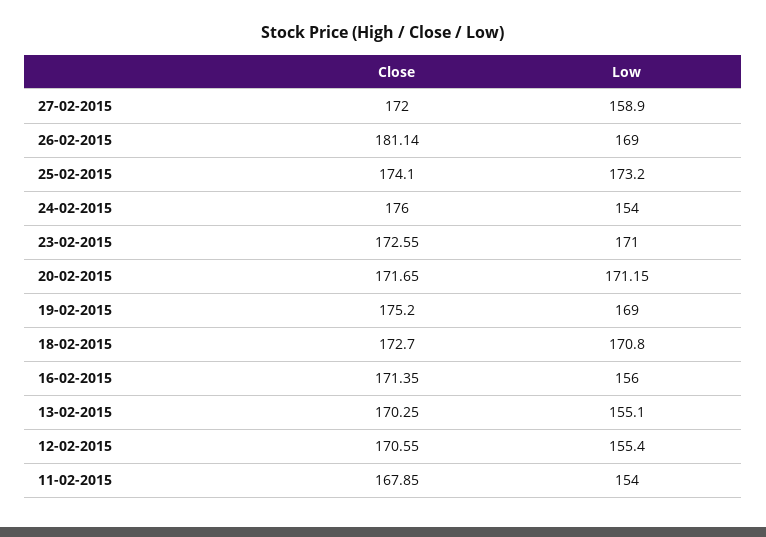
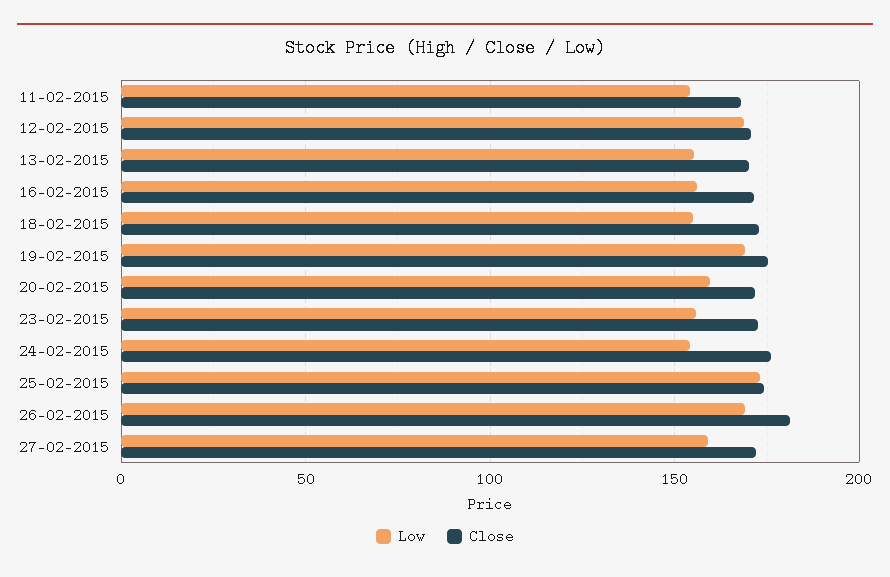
Low, 23-02-2015: 171 -> 155
Low, 20-02-2015: 171.15 -> 160
Low, 18-02-2015: 170.8 -> 155
Low, 12-02-2015: 155.4 -> 170

